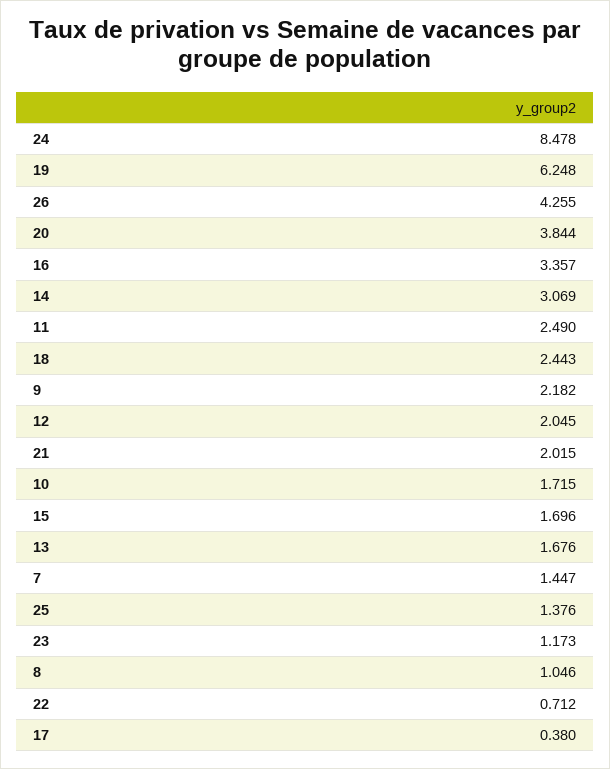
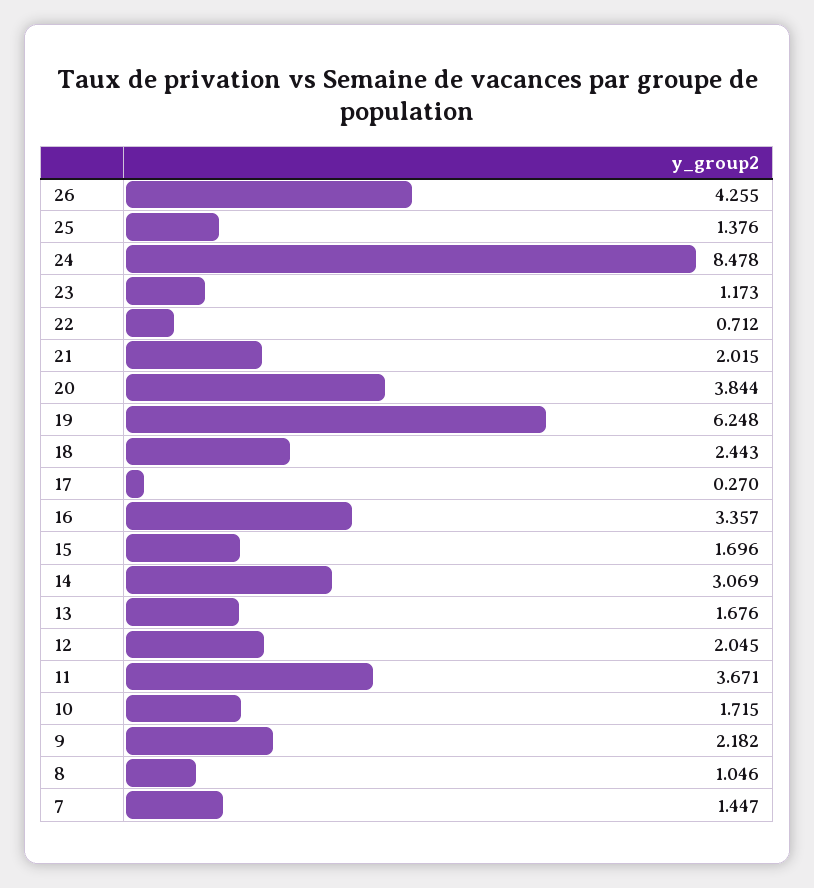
11: 2.49 -> 3.671
17: 0.38 -> 0.27

